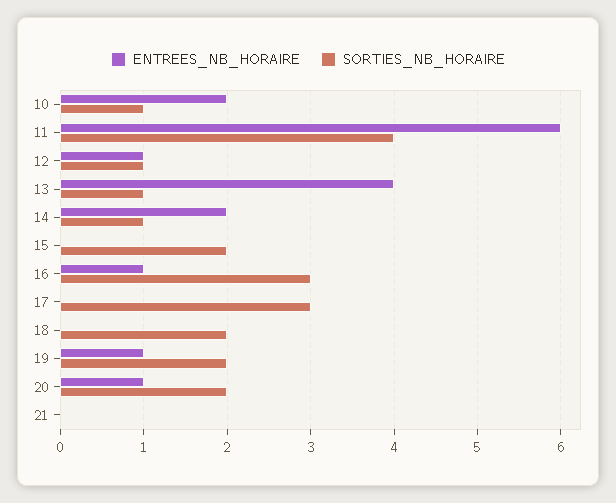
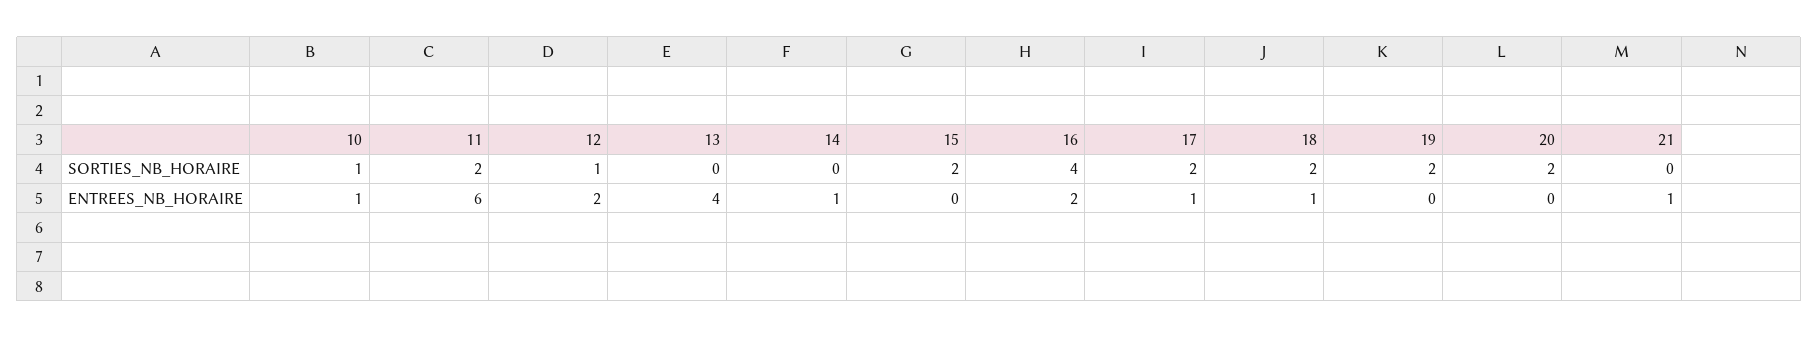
ENTREES_NB_HORAIRE, 10: 2 -> 1
SORTIES_NB_HORAIRE, 11: 4 -> 2
ENTREES_NB_HORAIRE, 12: 1 -> 2
SORTIES_NB_HORAIRE, 13: 1 -> 0
ENTREES_NB_HORAIRE, 14: 2 -> 1
SORTIES_NB_HORAIRE, 14: 1 -> 0
ENTREES_NB_HORAIRE, 16: 1 -> 2
SORTIES_NB_HORAIRE, 16: 3 -> 4
ENTREES_NB_HORAIRE, 17: 0 -> 1
SORTIES_NB_HORAIRE, 17: 3 -> 2
ENTREES_NB_HORAIRE, 18: 0 -> 1
ENTREES_NB_HORAIRE, 19: 1 -> 0
ENTREES_NB_HORAIRE, 20: 1 -> 0
ENTREES_NB_HORAIRE, 21: 0 -> 1

